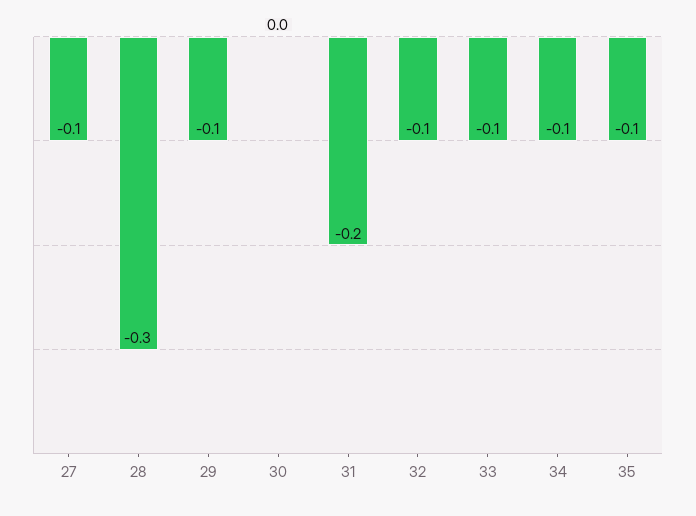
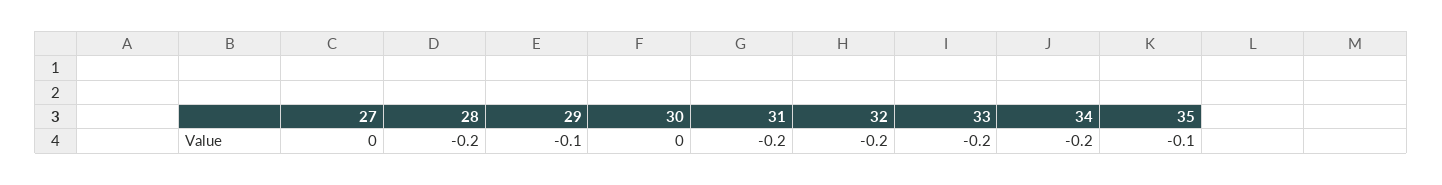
27: -0.1 -> 0
28: -0.3 -> -0.2
32: -0.1 -> -0.2
33: -0.1 -> -0.2
34: -0.1 -> -0.2

